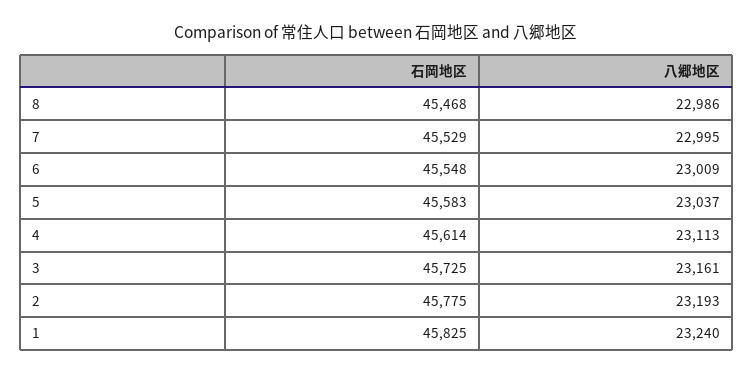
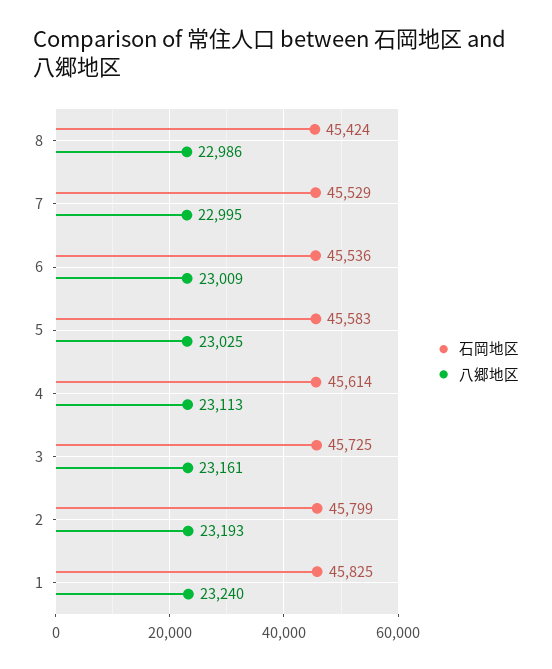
石岡地区, 8: 45468 -> 45424
石岡地区, 6: 45548 -> 45536
八郷地区, 5: 23037 -> 23025
石岡地区, 2: 45775 -> 45799

